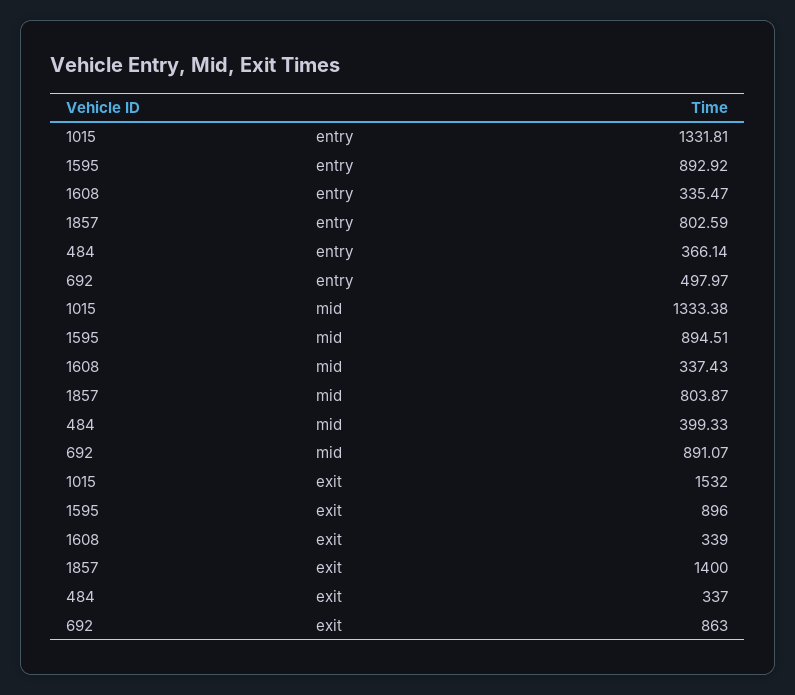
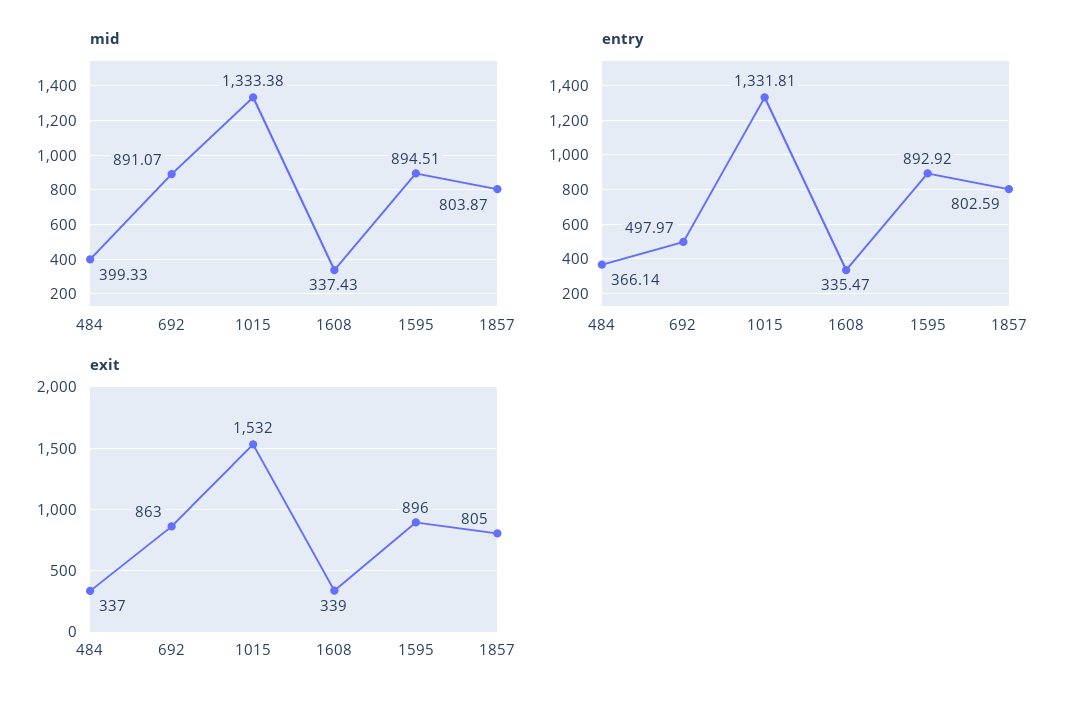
exit, 1857: 1400 -> 805

